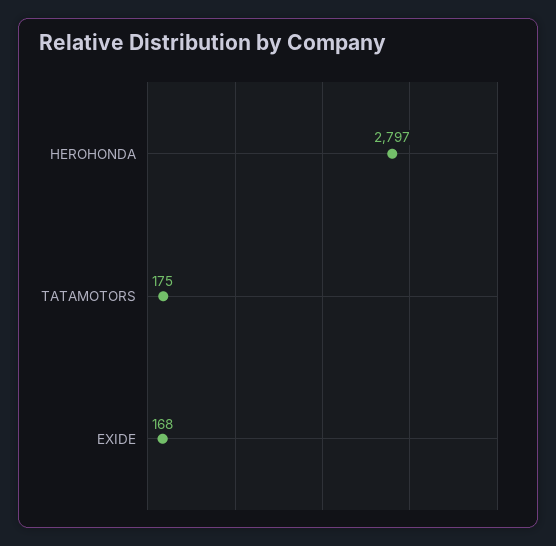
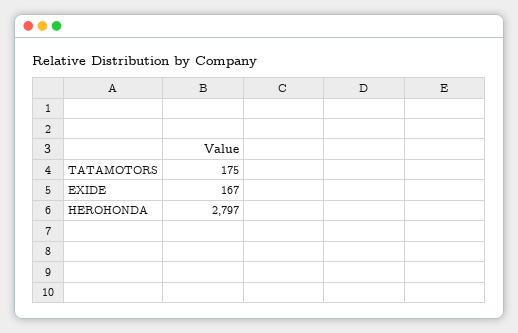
EXIDE: 168 -> 167

